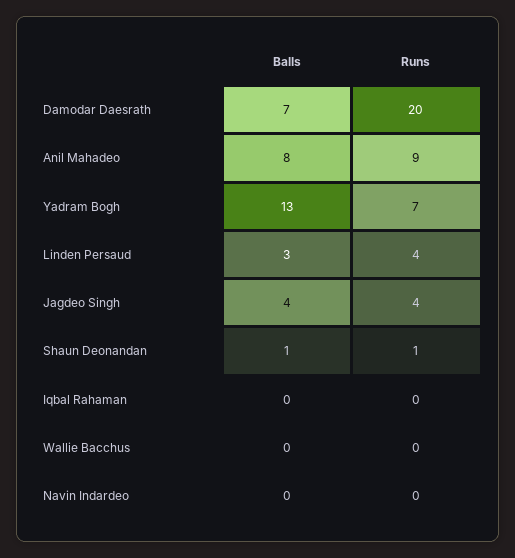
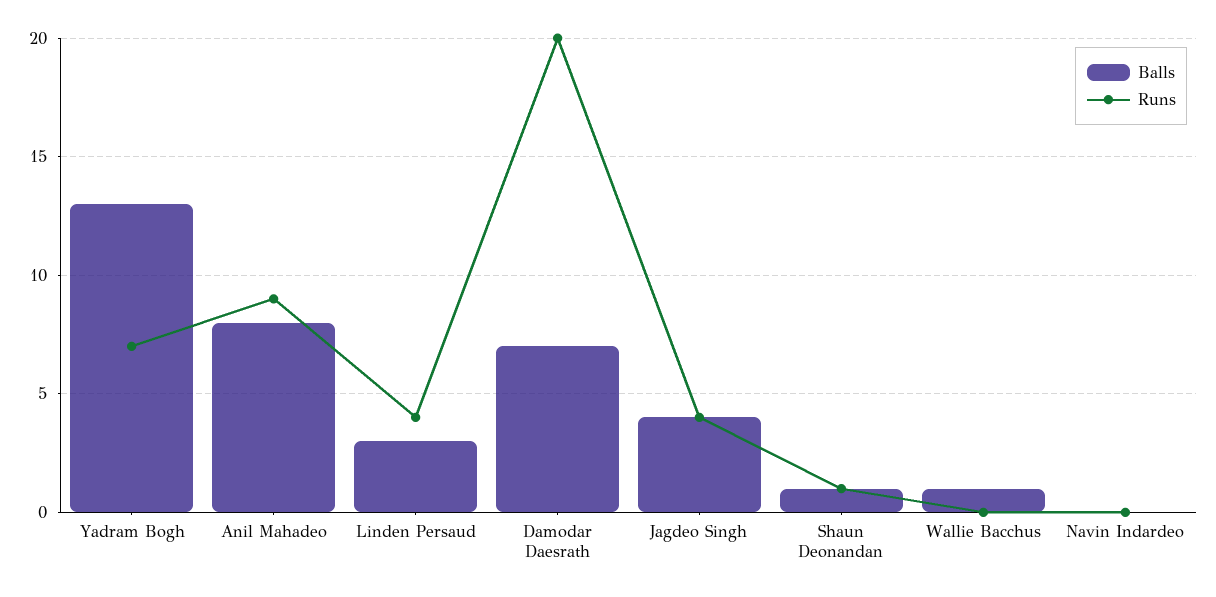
Balls, Iqbal Rahaman: 0 -> none
Runs, Iqbal Rahaman: 0 -> none
Balls, Wallie Bacchus: 0 -> 1

